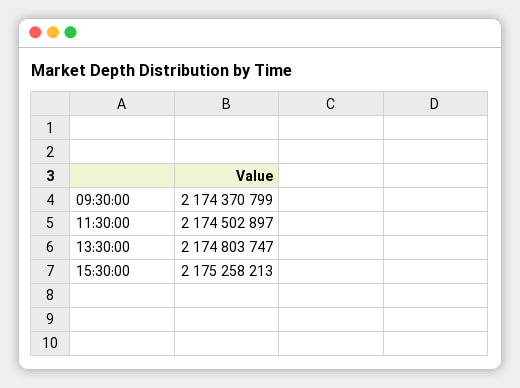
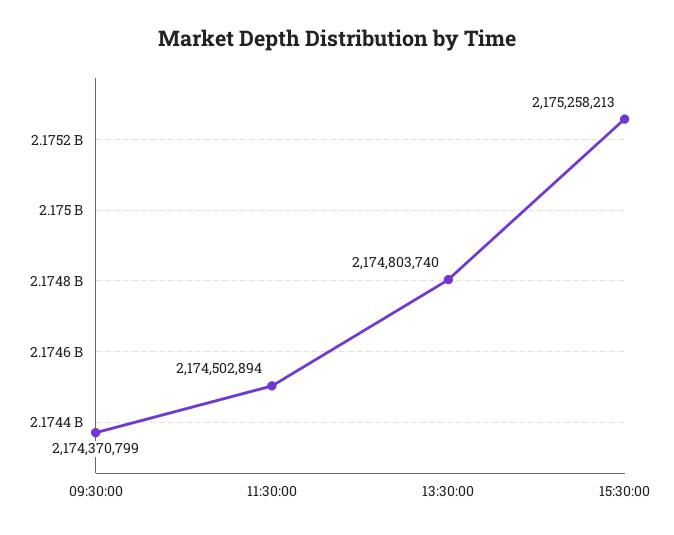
11:30:00: 2174502897 -> 2174502894
13:30:00: 2174803747 -> 2174803740

